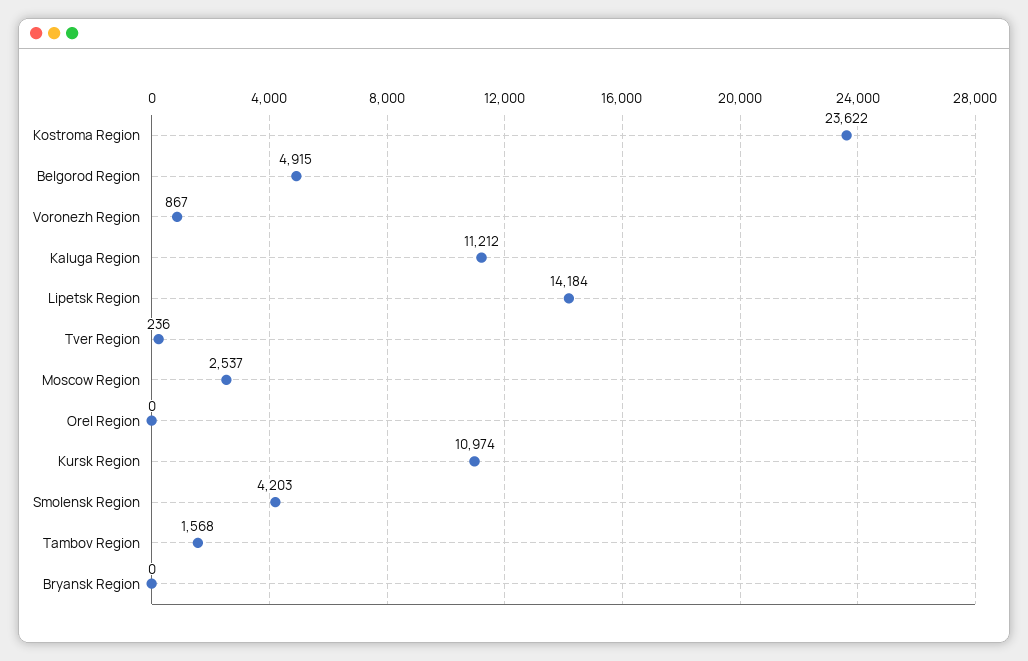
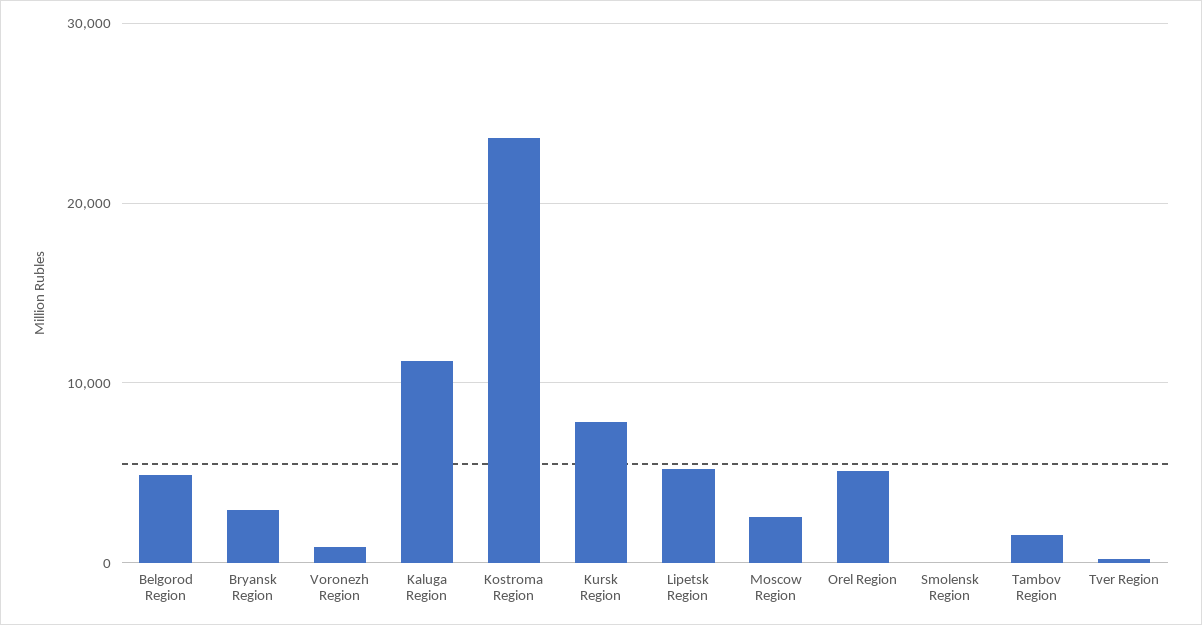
Lipetsk Region: 14184 -> 5000
Orel Region: 0 -> 5000
Kursk Region: 10974 -> 8000
Smolensk Region: 4203 -> 0
Bryansk Region: 0 -> 3000

